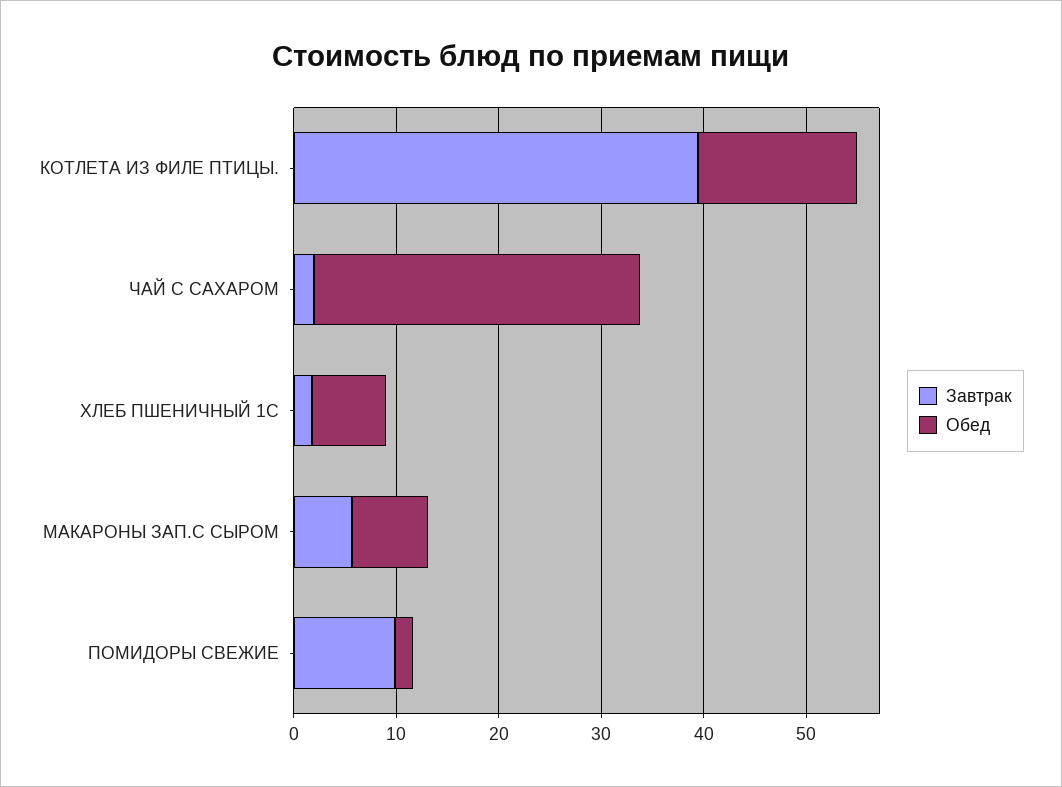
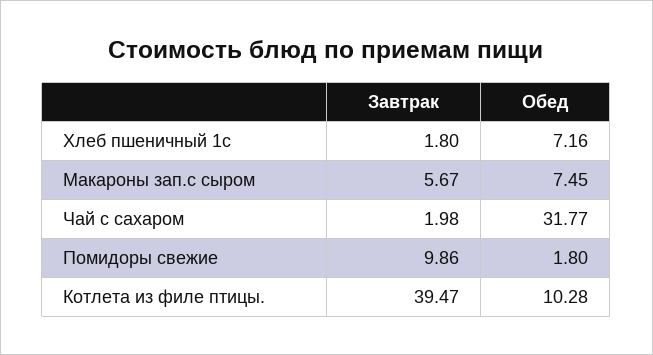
Обед, КОТЛЕТА ИЗ ФИЛЕ ПТИЦЫ.: 16 -> 10.28

